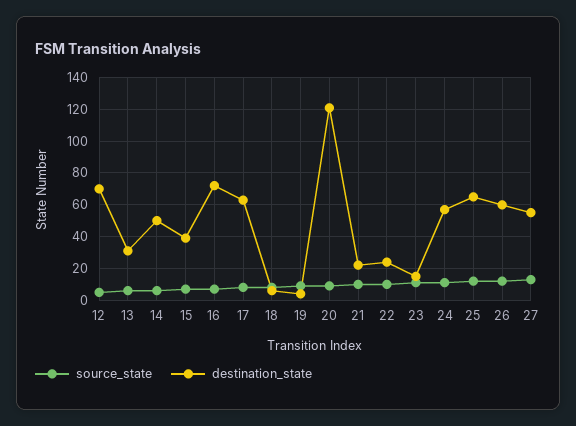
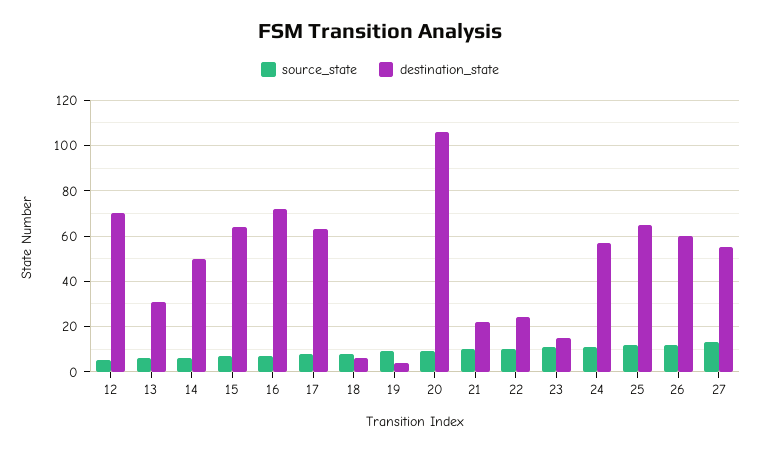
destination_state, 15: 40 -> 65
destination_state, 20: 120 -> 105

